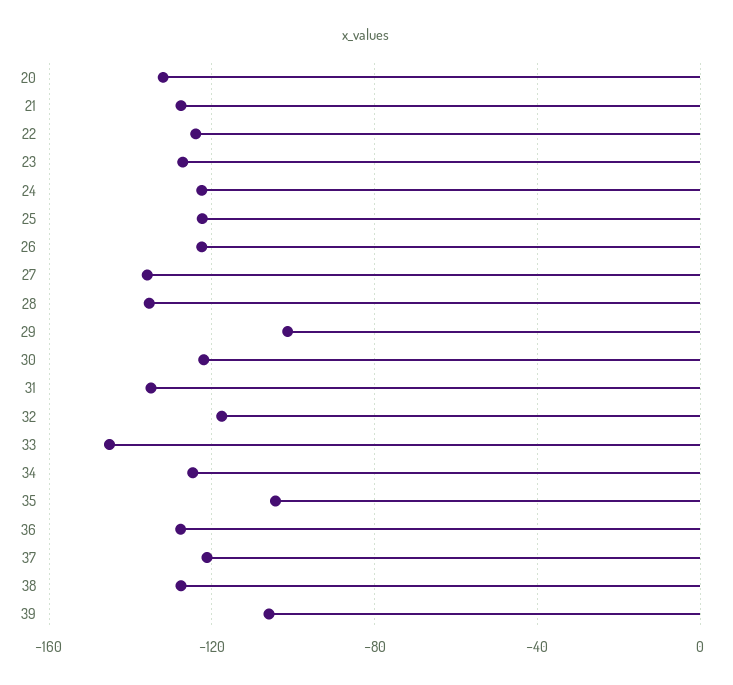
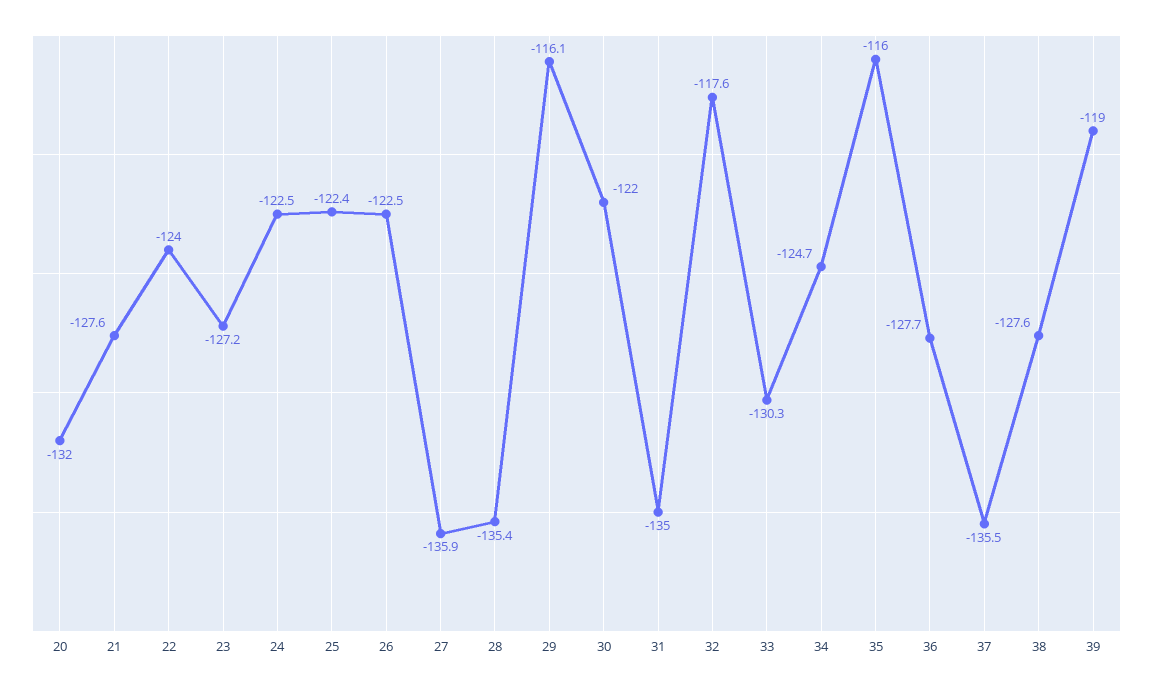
29: -100 -> -116.1
33: -145 -> -130.3
35: -105 -> -116
37: -120 -> -135.5
39: -105 -> -119

